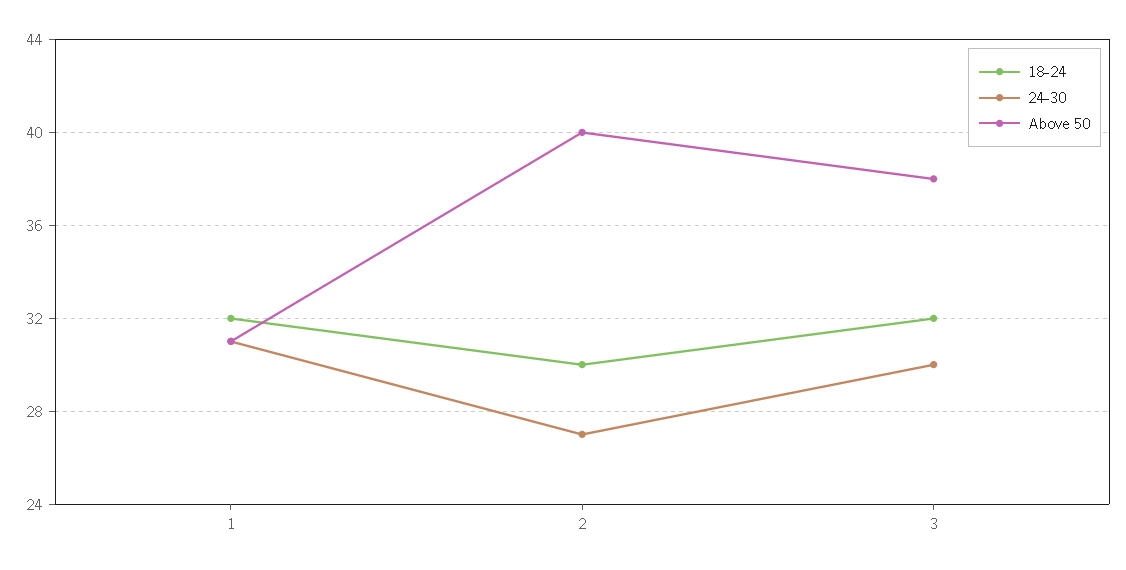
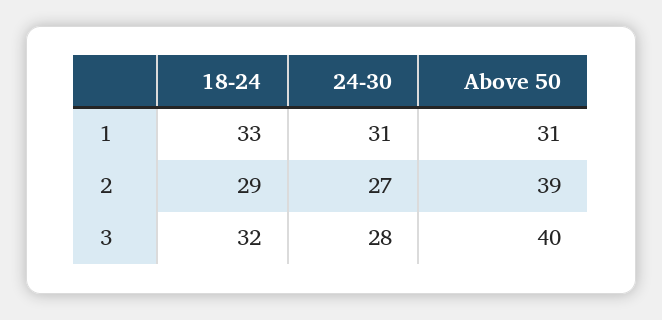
18-24, 1: 32 -> 33
18-24, 2: 30 -> 29
Above 50, 2: 40 -> 39
24-30, 3: 30 -> 28
Above 50, 3: 38 -> 40

